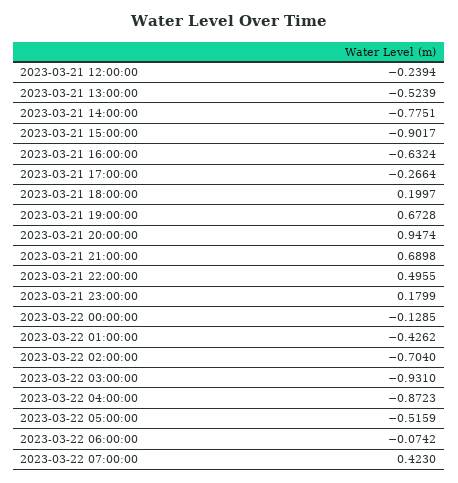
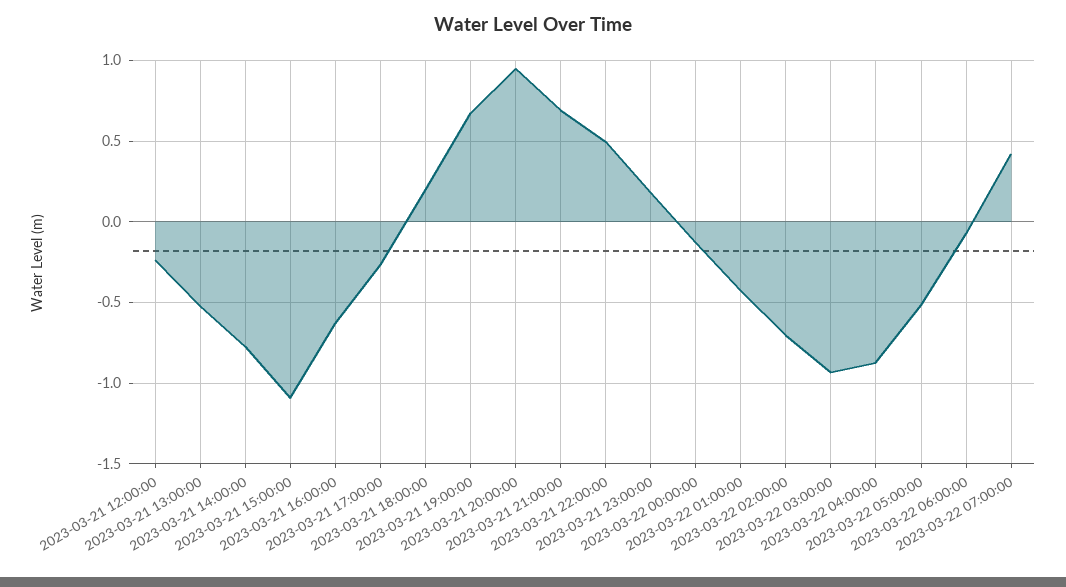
2023-03-21 15:00:00: -0.9017 -> -1.1

